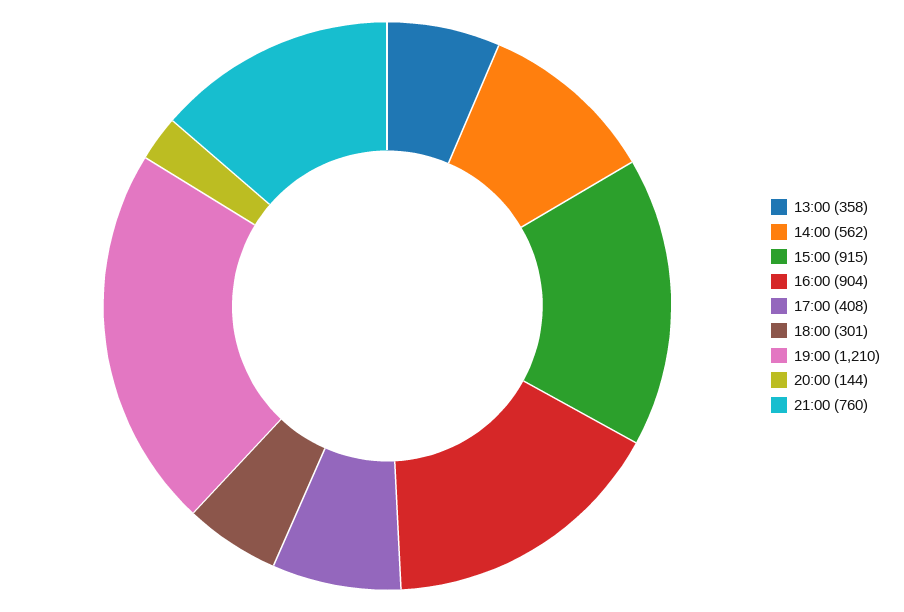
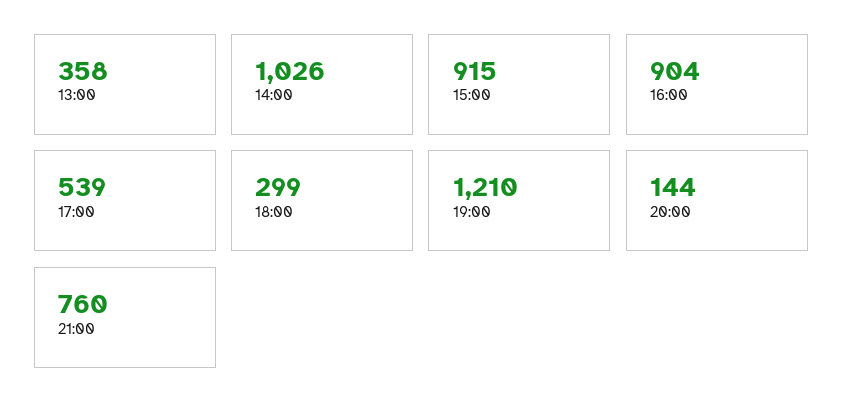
14:00: 562 -> 1026
17:00: 408 -> 539
18:00: 301 -> 299

